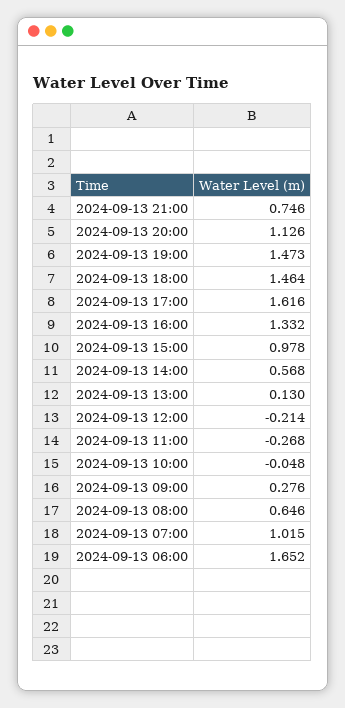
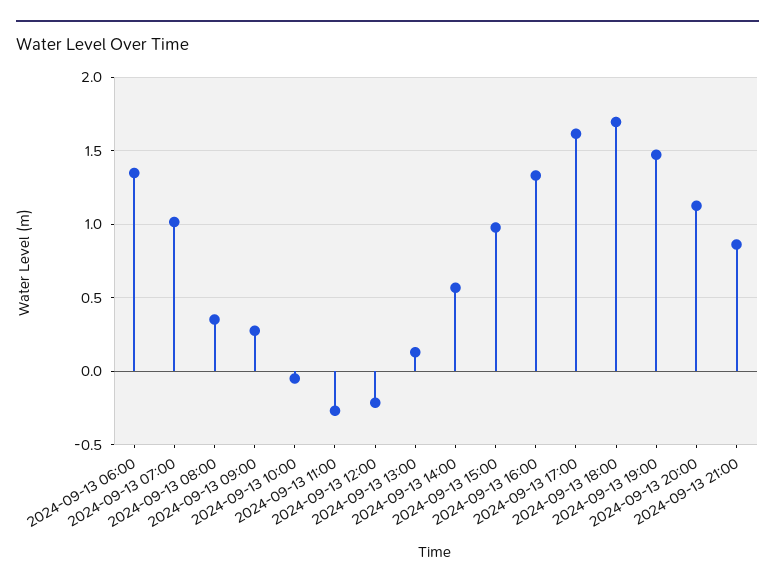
2024-09-13 21:00: 0.746 -> 0.85
2024-09-13 18:00: 1.464 -> 1.7
2024-09-13 08:00: 0.646 -> 0.35
2024-09-13 06:00: 1.652 -> 1.35

